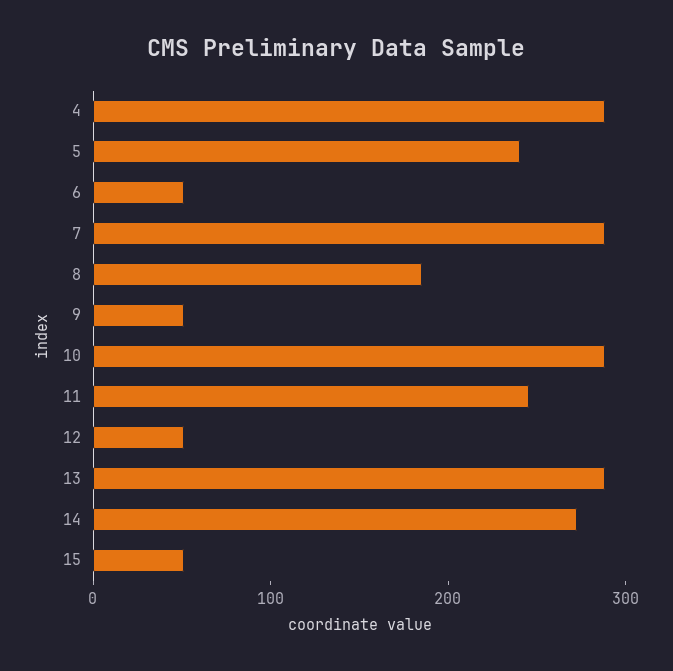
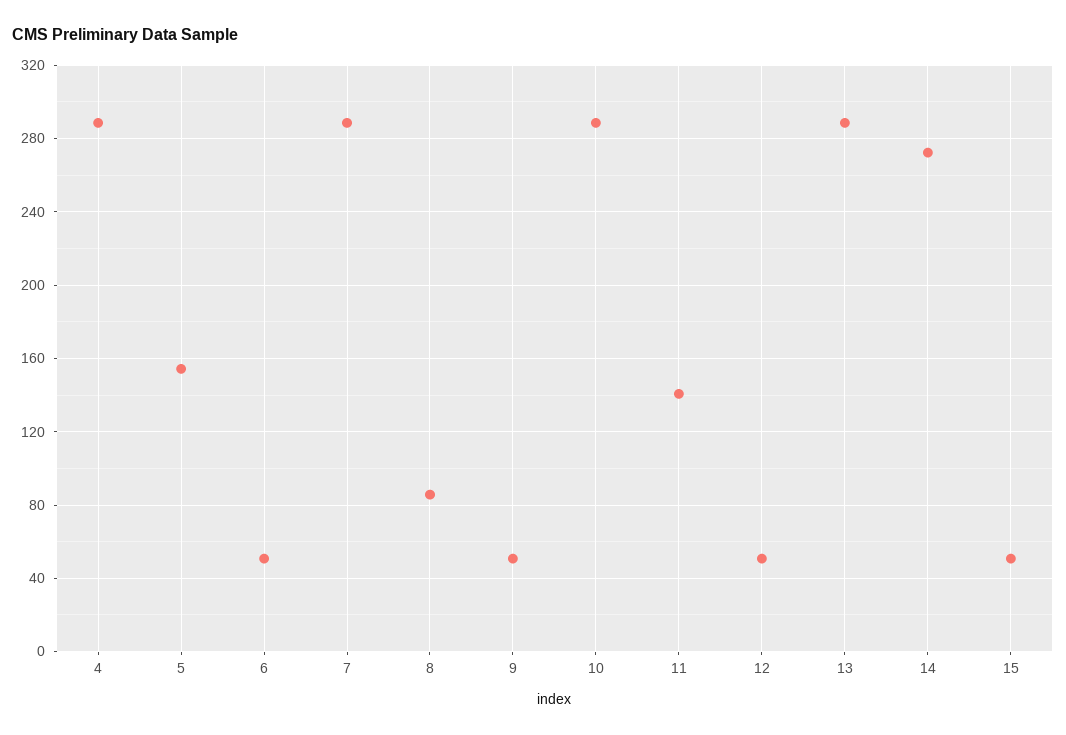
5: 240 -> 155
8: 180 -> 85
11: 240 -> 140

